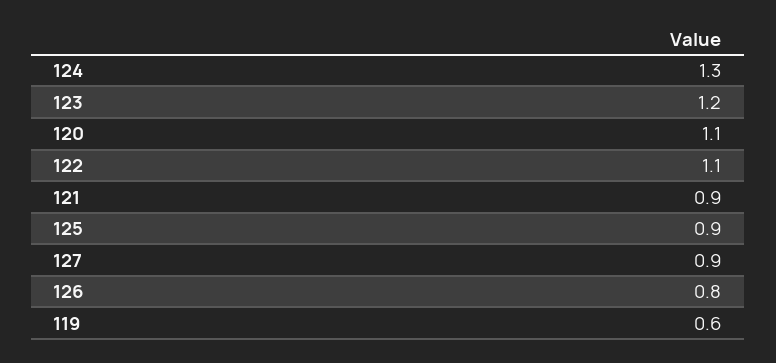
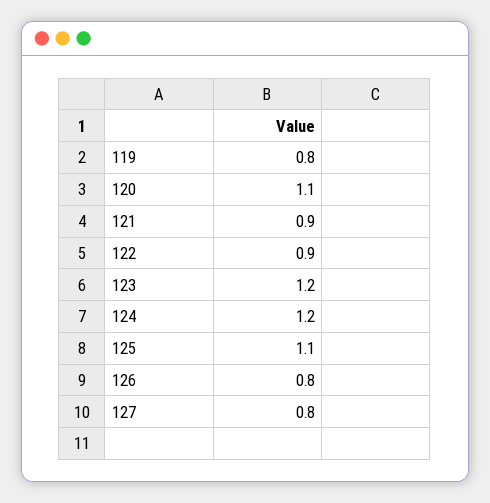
124: 1.3 -> 1.2
122: 1.1 -> 0.9
125: 0.9 -> 1.1
127: 0.9 -> 0.8
119: 0.6 -> 0.8

